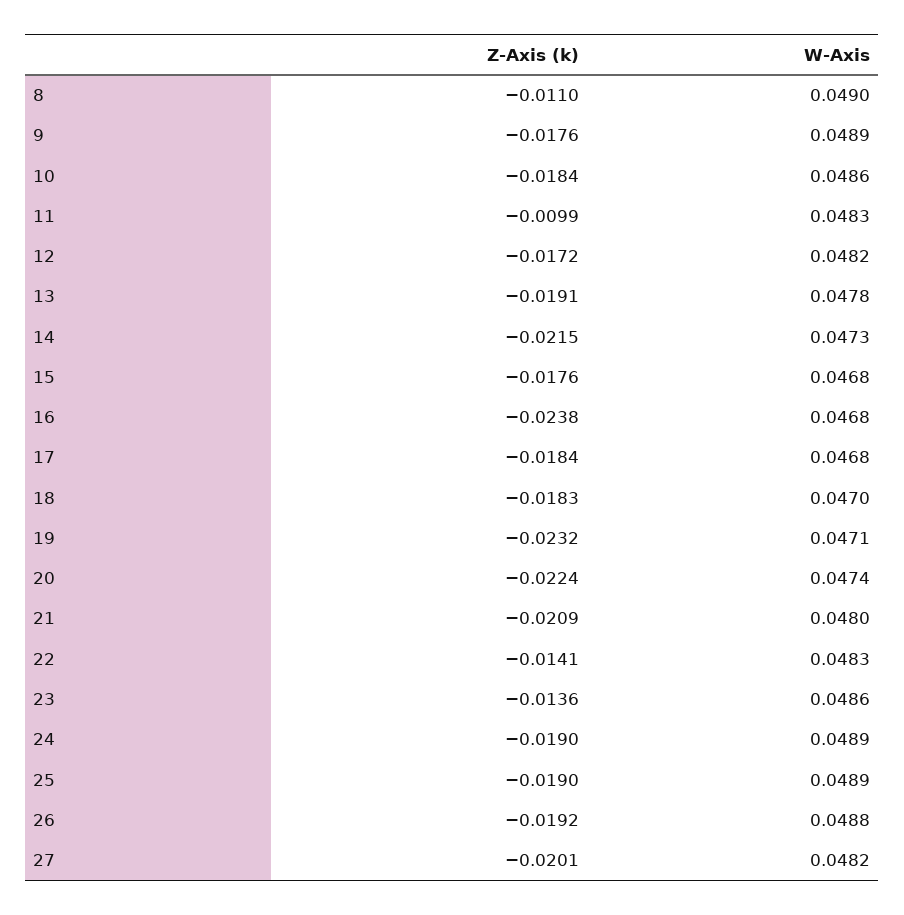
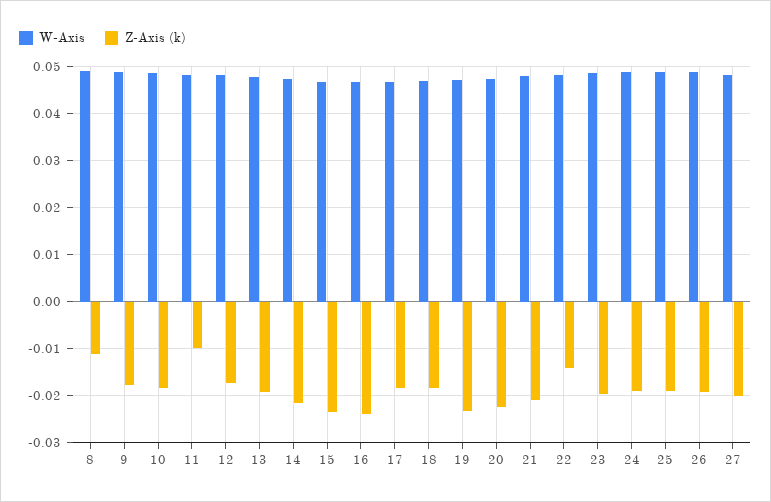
Z-Axis (k), 15: -0.0176 -> -0.024
Z-Axis (k), 23: -0.0136 -> -0.02

